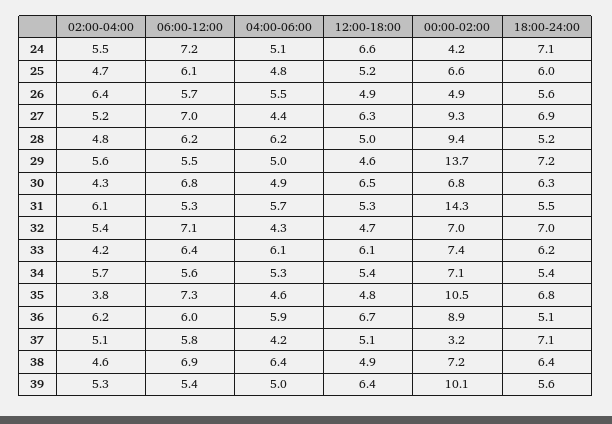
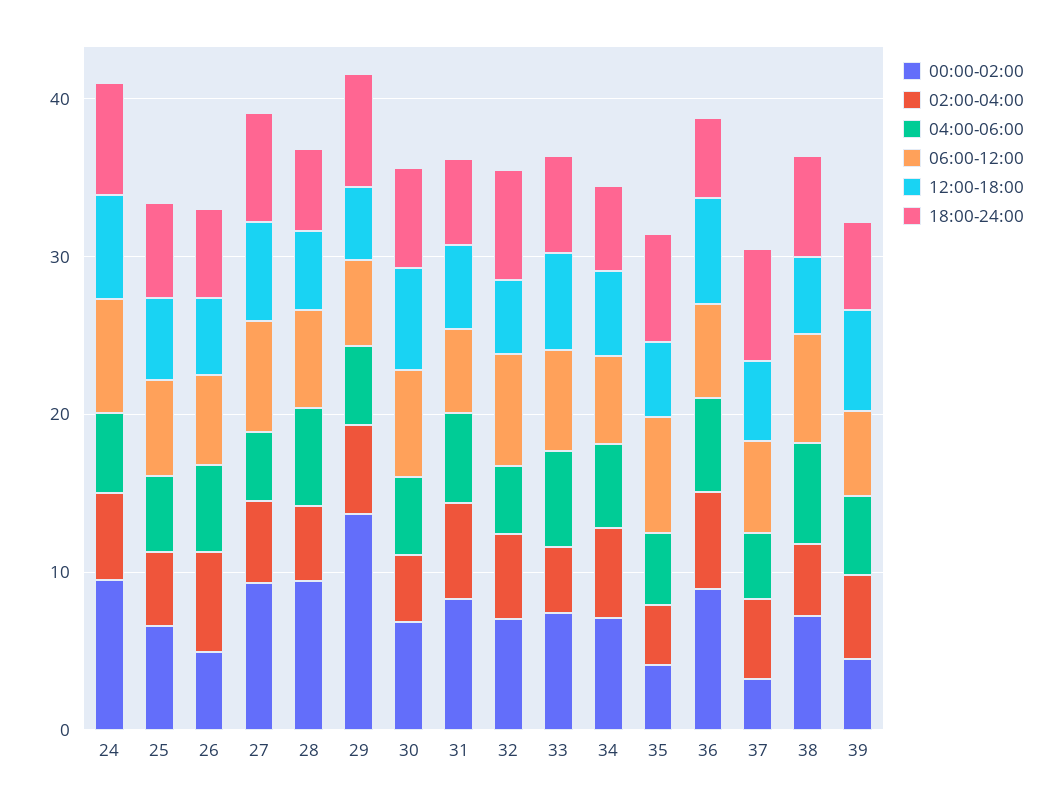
00:00-02:00, 24: 4.2 -> 10
00:00-02:00, 31: 14.3 -> 8
00:00-02:00, 35: 10.5 -> 4
00:00-02:00, 39: 10.1 -> 4

